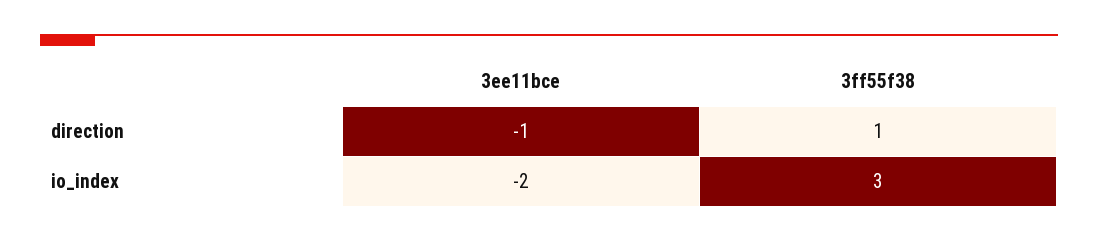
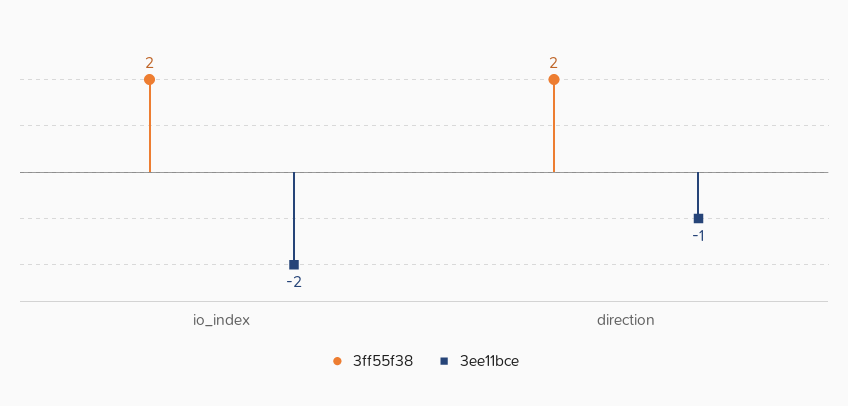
3ff55f38, direction: 1 -> 2
3ff55f38, io_index: 3 -> 2

